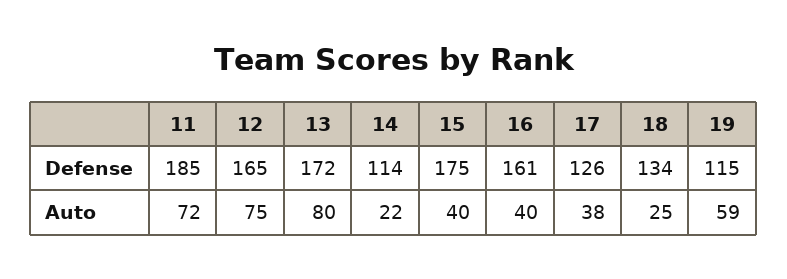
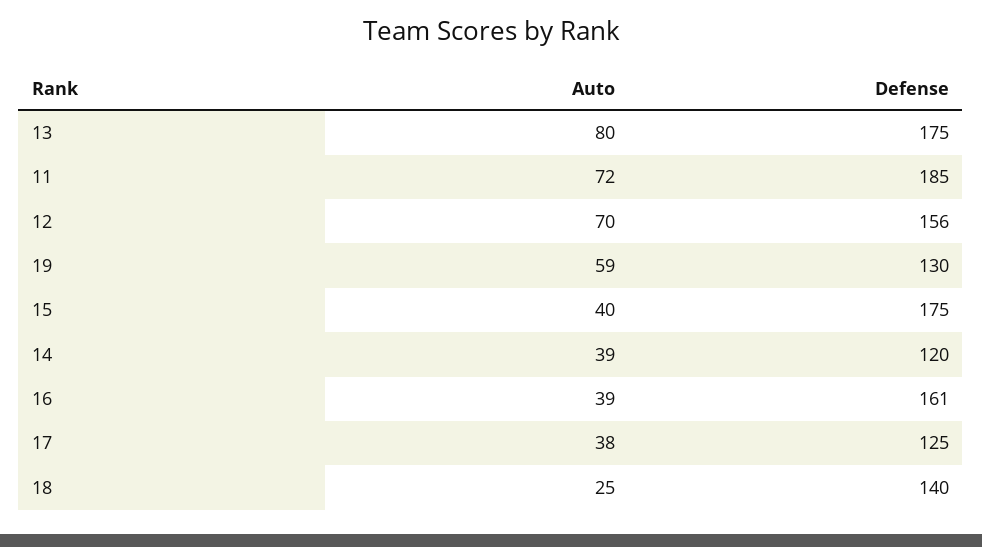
12, Defense: 165 -> 156
13, Defense: 172 -> 175
14, Defense: 114 -> 120
17, Defense: 126 -> 125
18, Defense: 134 -> 140
19, Defense: 115 -> 130
12, Auto: 75 -> 70
14, Auto: 22 -> 39
16, Auto: 40 -> 39

